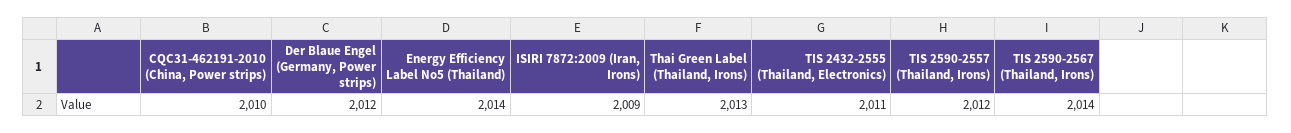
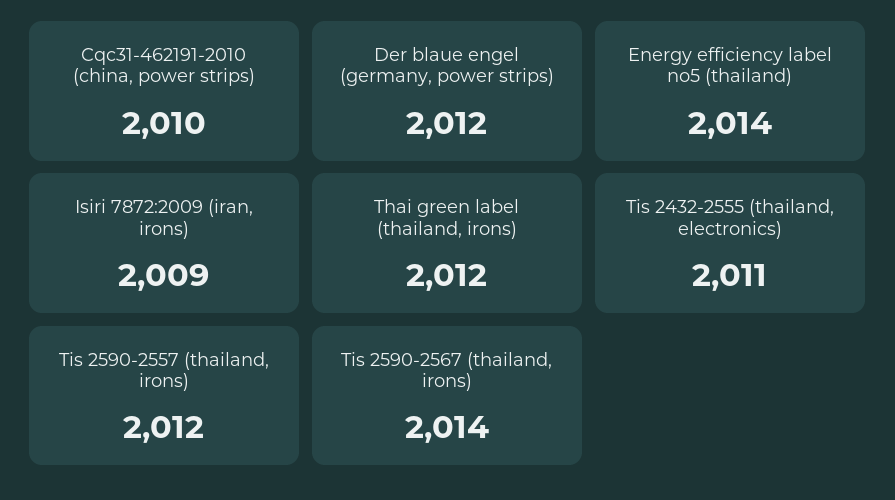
Thai Green Label (Thailand, Irons): 2013 -> 2012

